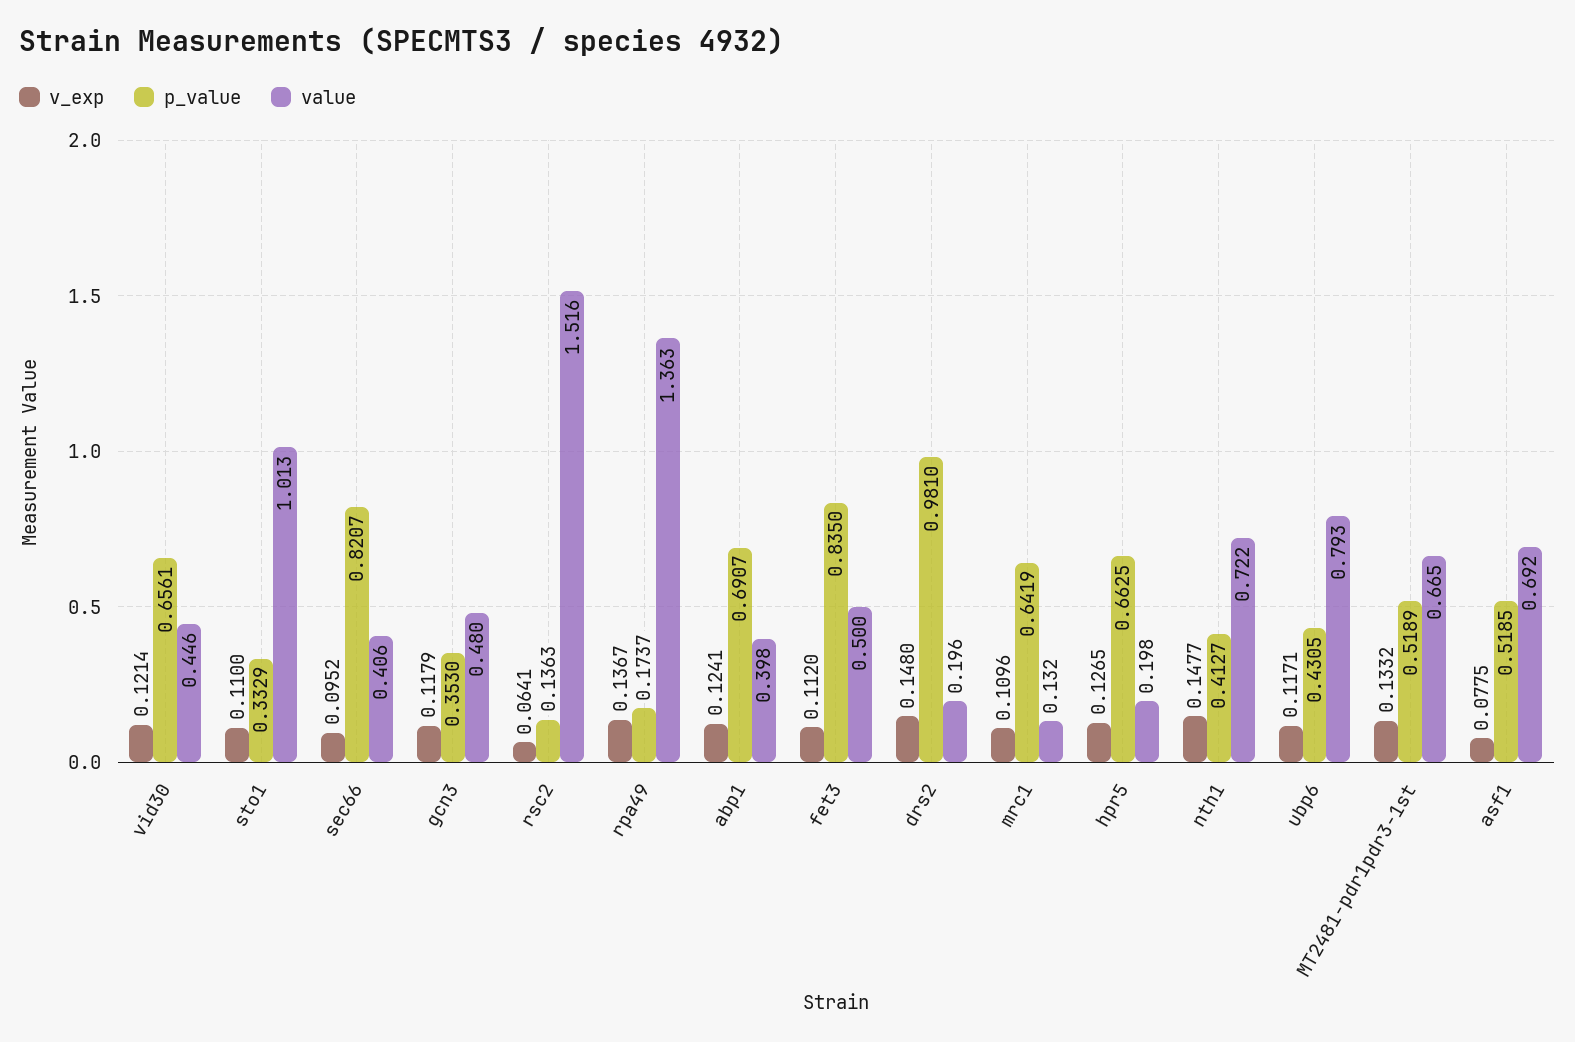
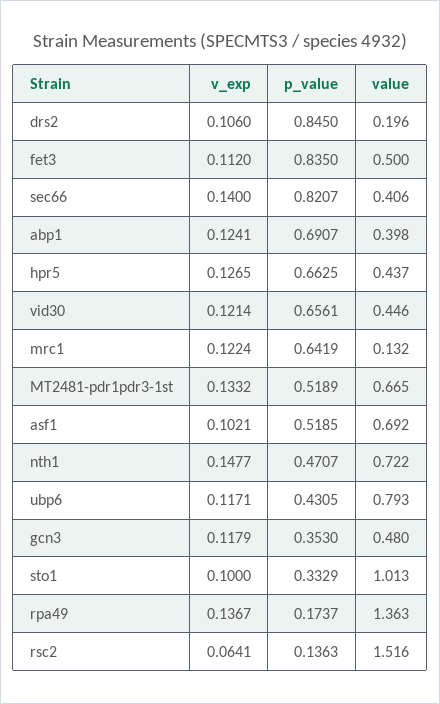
v_exp, sto1: 0.11 -> 0.1
v_exp, sec66: 0.0952 -> 0.14
v_exp, drs2: 0.148 -> 0.106
p_value, drs2: 0.981 -> 0.845
v_exp, mrc1: 0.1096 -> 0.1224
value, hpr5: 0.198 -> 0.437
p_value, nth1: 0.4127 -> 0.4707
v_exp, asf1: 0.0775 -> 0.1021

